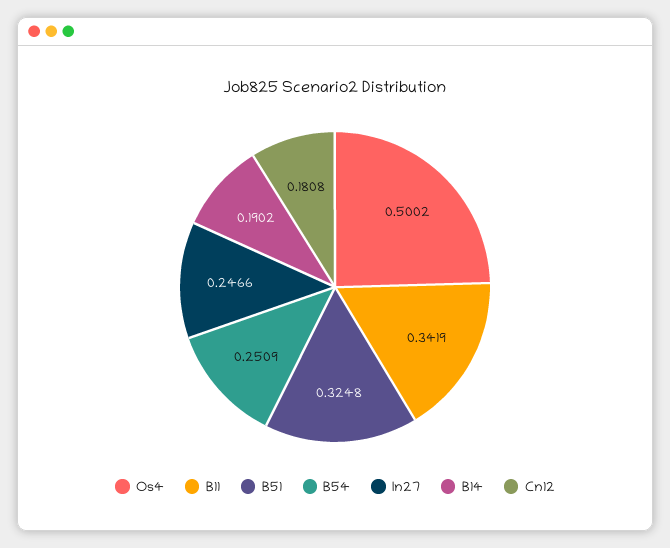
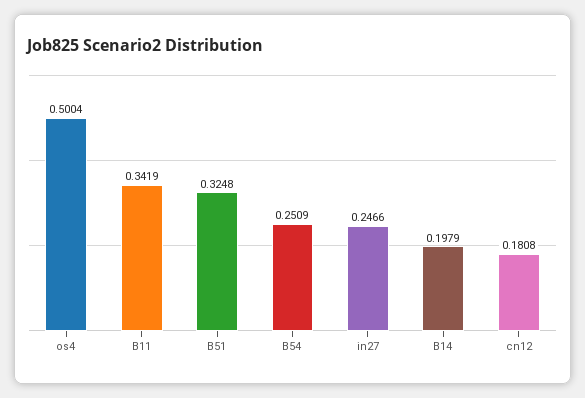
Os4: 0.5002 -> 0.5004
B14: 0.1902 -> 0.1979

